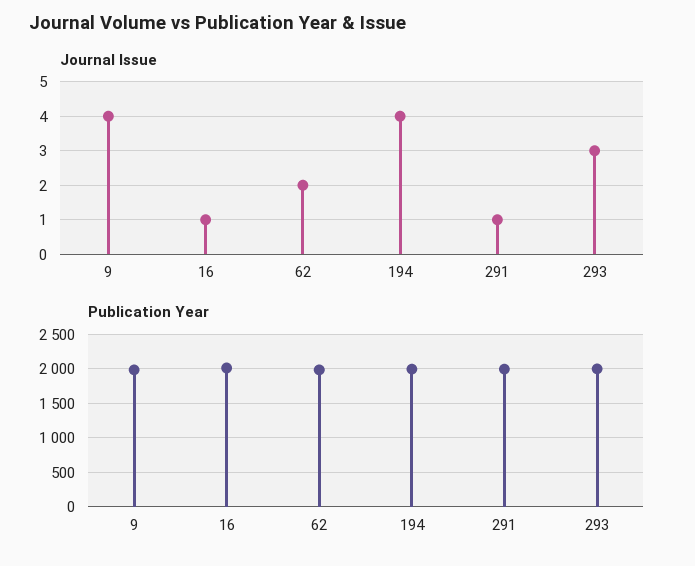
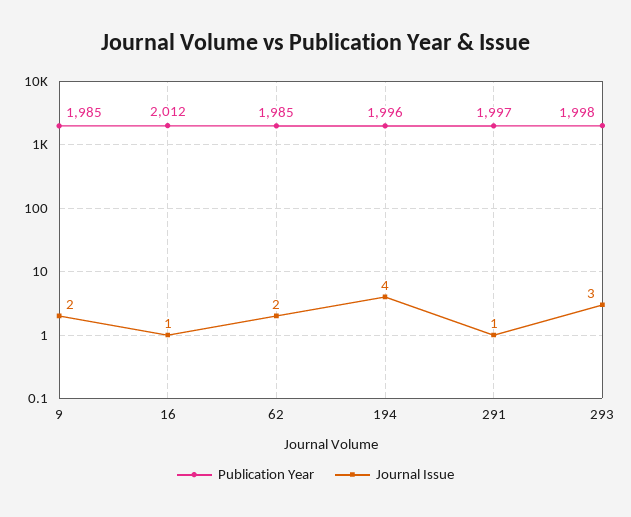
Journal Issue, 9: 4 -> 2

